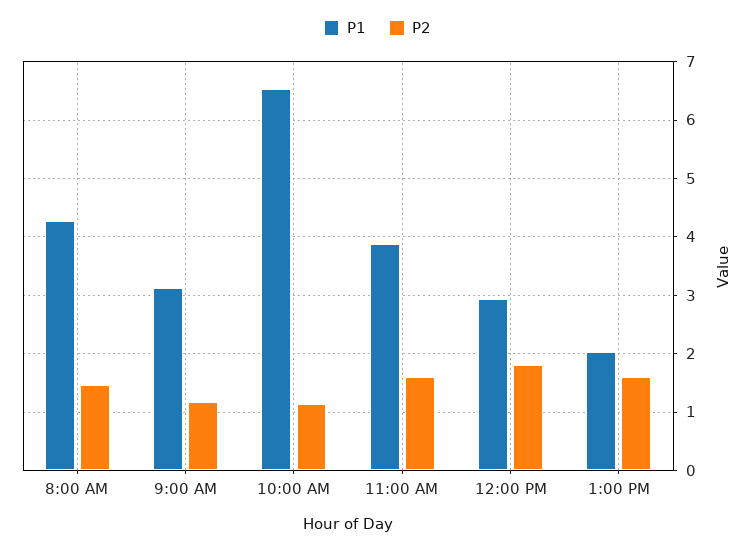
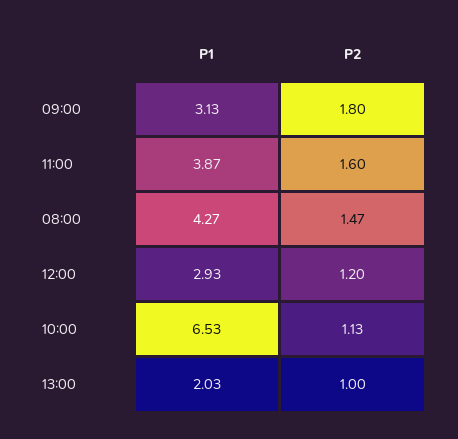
P2, 9:00 AM: 1.2 -> 1.8
P2, 12:00 PM: 1.8 -> 1.2
P2, 1:00 PM: 1.6 -> 1

